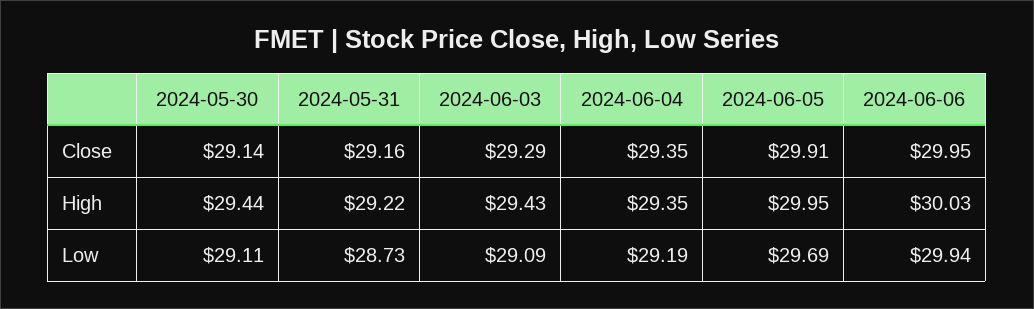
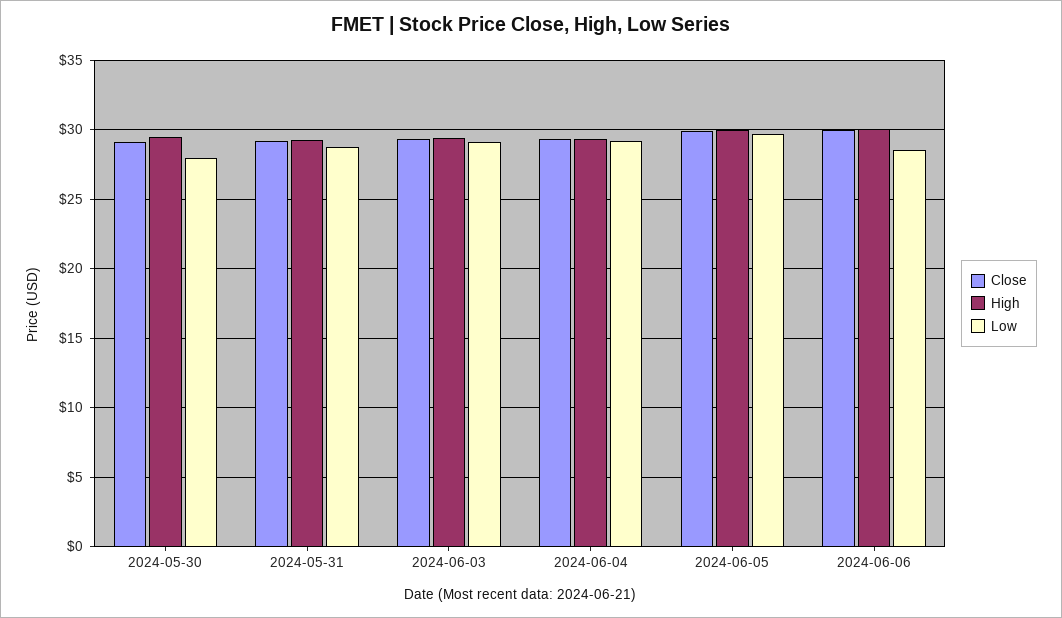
Low, 2024-05-30: 29.11 -> 28
Low, 2024-06-06: 29.94 -> 28.5

